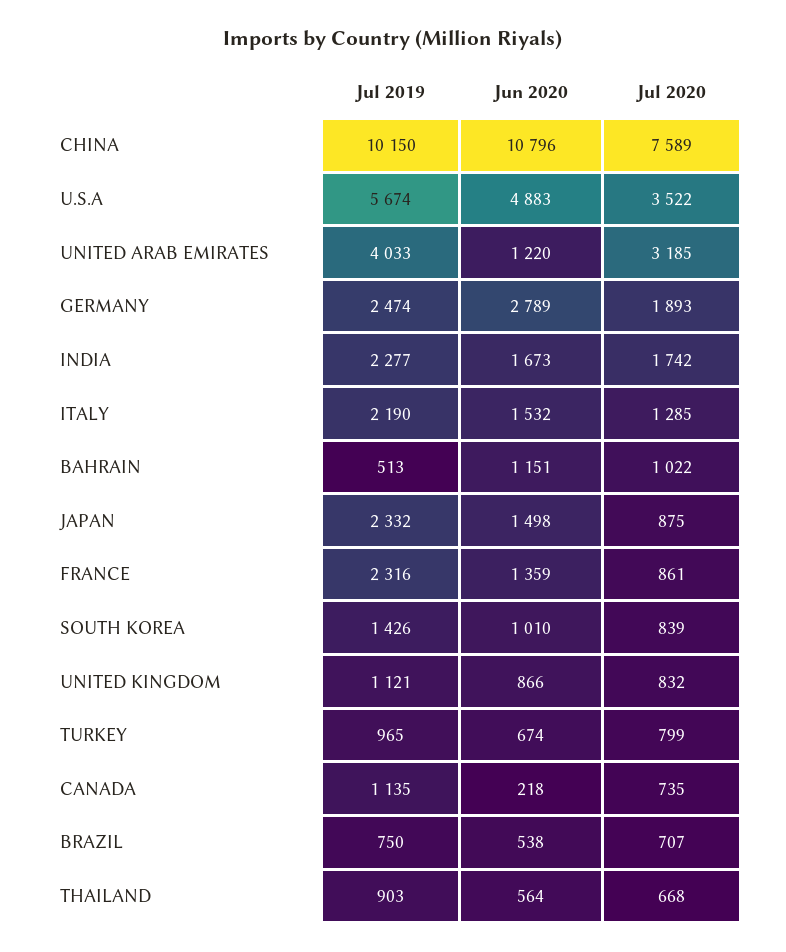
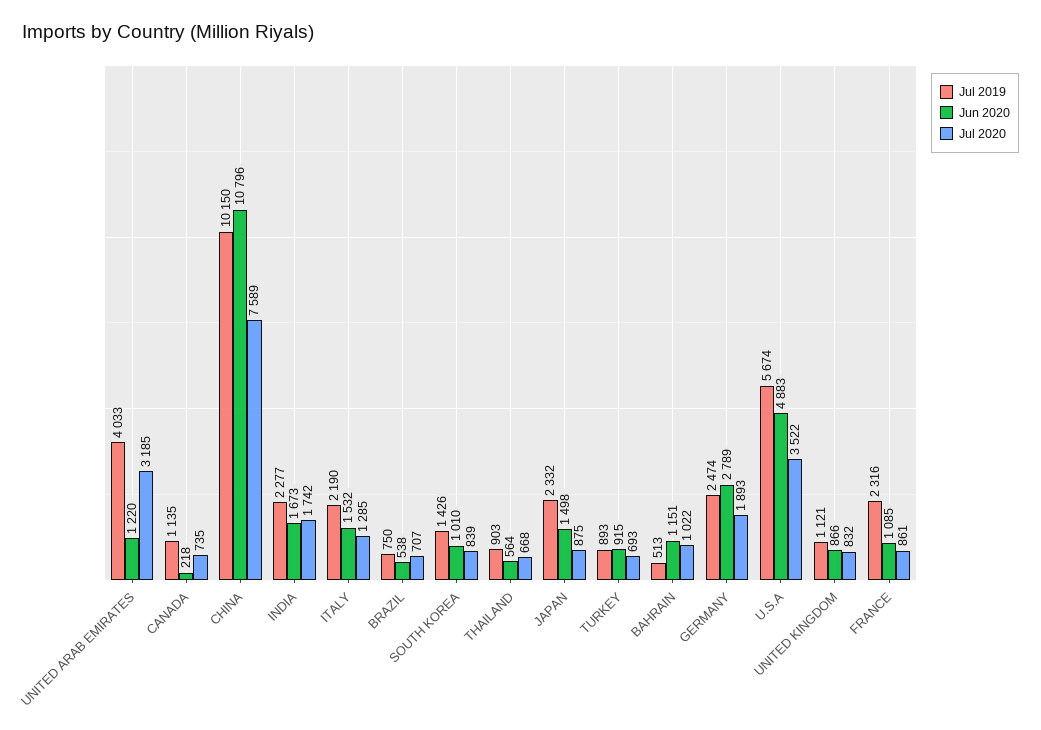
Jun 2020, FRANCE: 1359 -> 1085
Jul 2019, TURKEY: 965 -> 893
Jun 2020, TURKEY: 674 -> 915
Jul 2020, TURKEY: 799 -> 693

